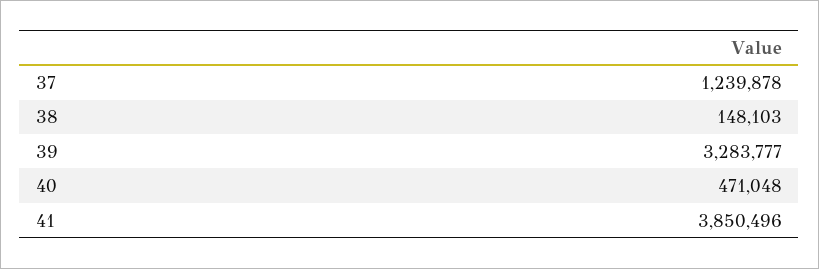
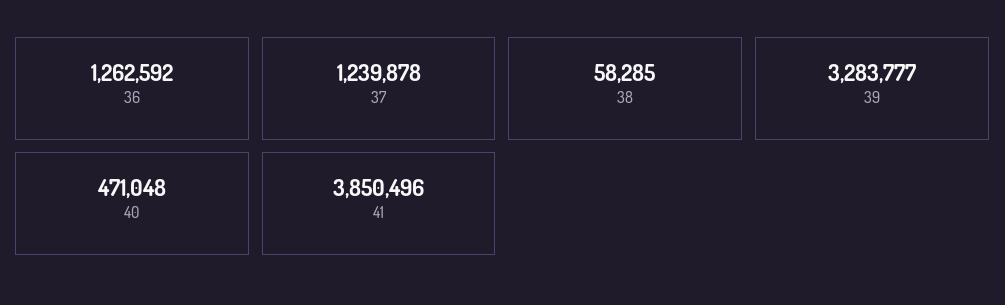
38: 148103 -> 58285
36: none -> 1262592

